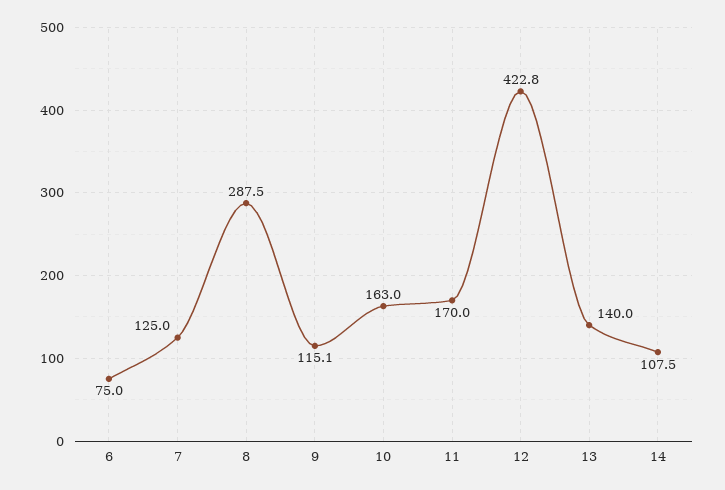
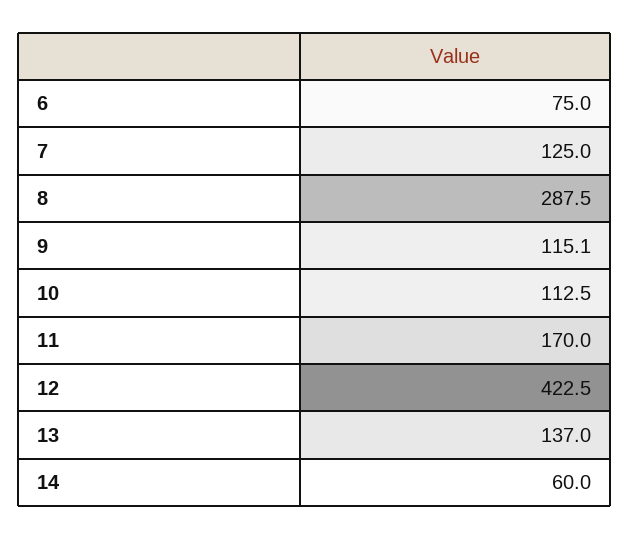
10: 163 -> 112.5
12: 422.8 -> 422.5
13: 140 -> 137
14: 107.5 -> 60

